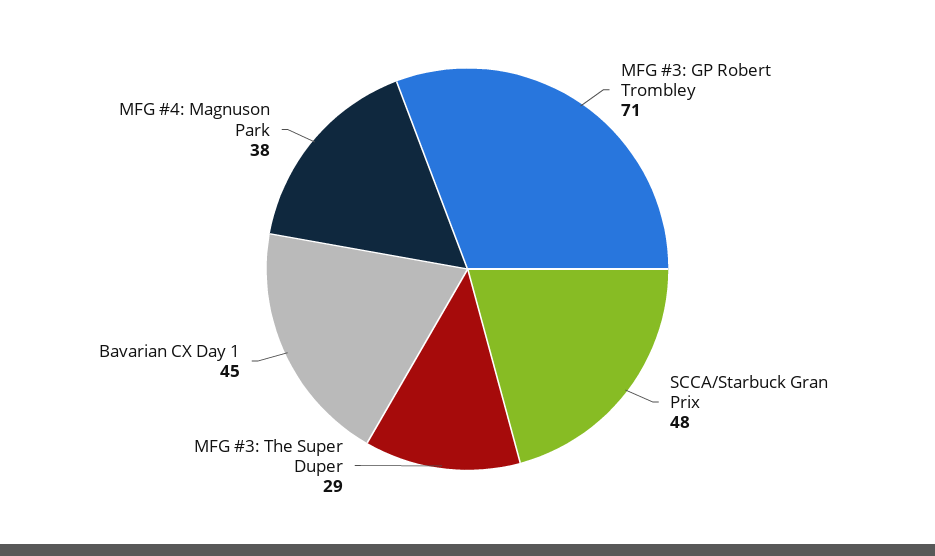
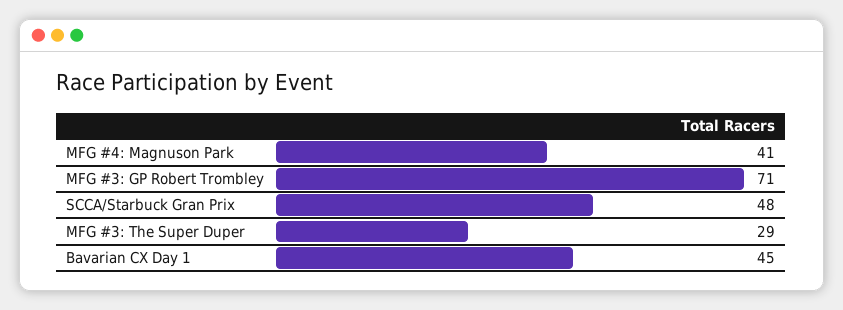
MFG #4: Magnuson Park: 38 -> 41

